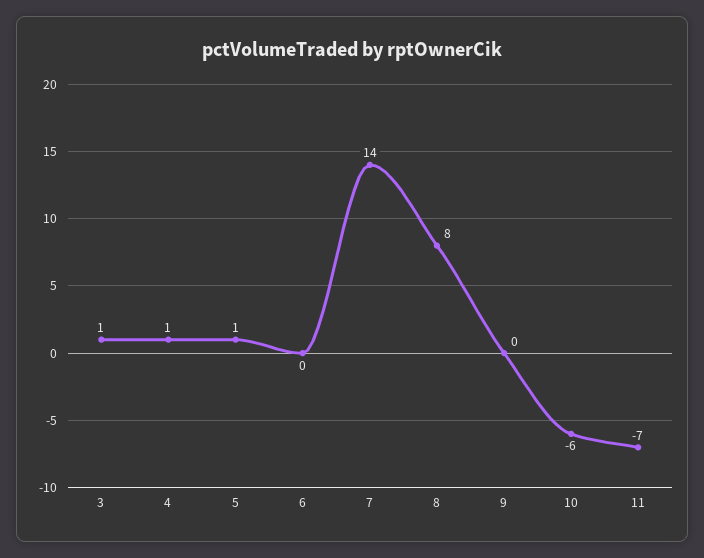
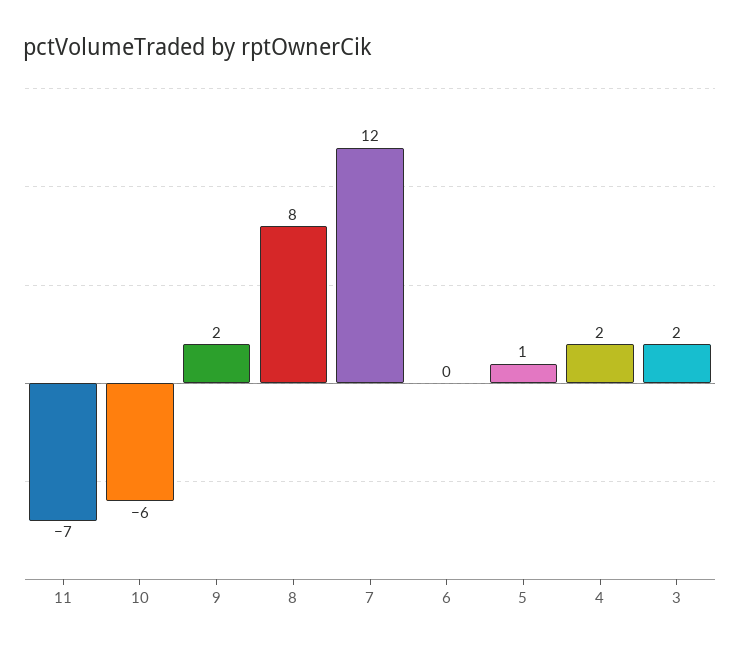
3: 1 -> 2
4: 1 -> 2
7: 14 -> 12
9: 0 -> 2

